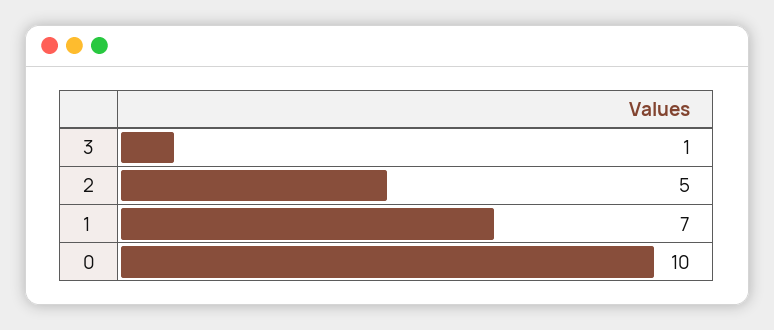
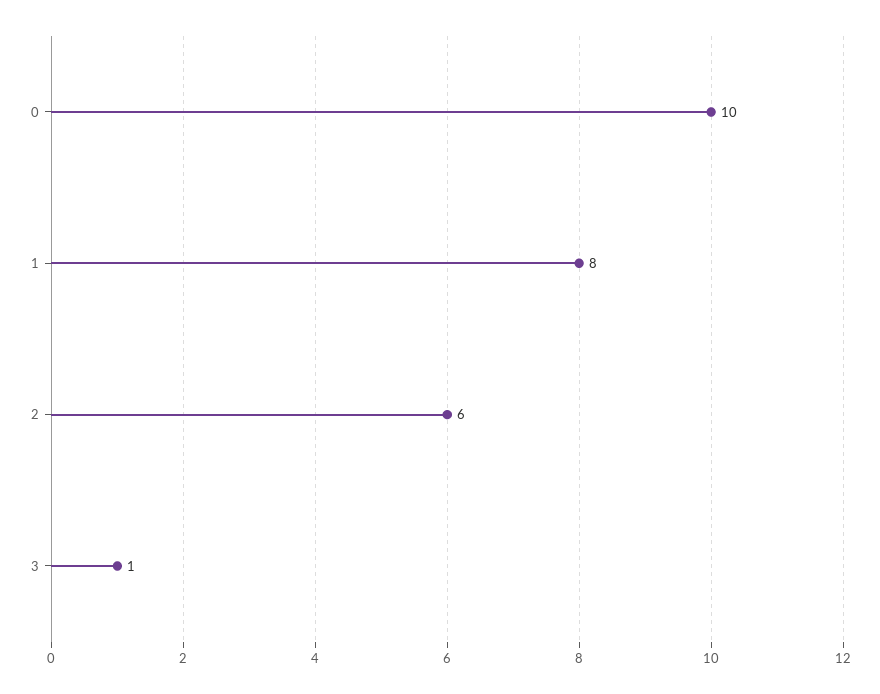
2: 5 -> 6
1: 7 -> 8

